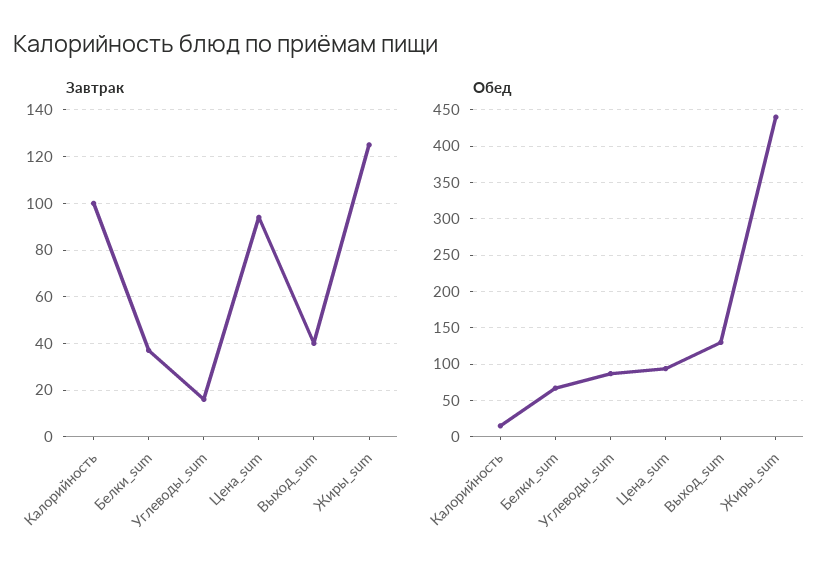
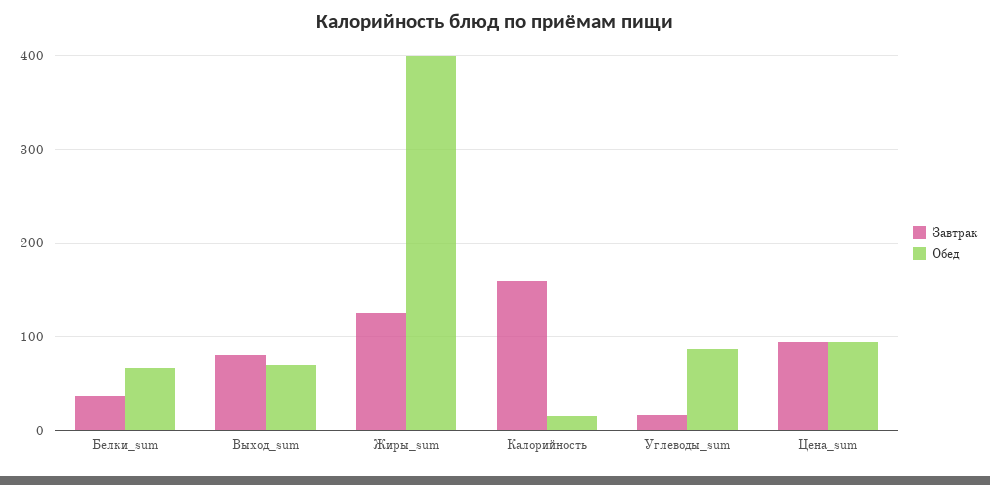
Завтрак, Калорийность: 100 -> 160
Завтрак, Выход_sum: 40 -> 80
Обед, Выход_sum: 130 -> 70
Обед, Жиры_sum: 440 -> 400

